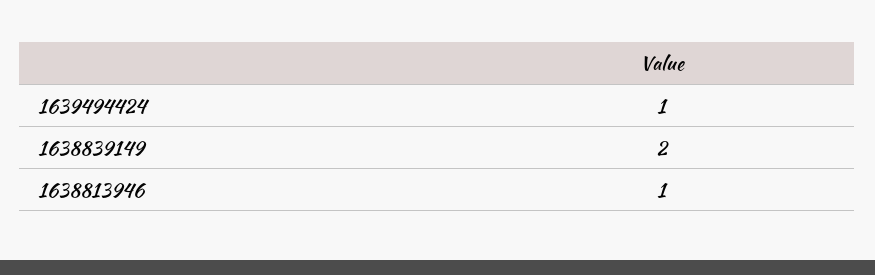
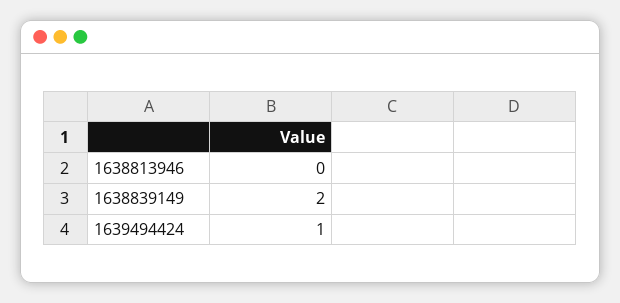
1638813946: 1 -> 0

